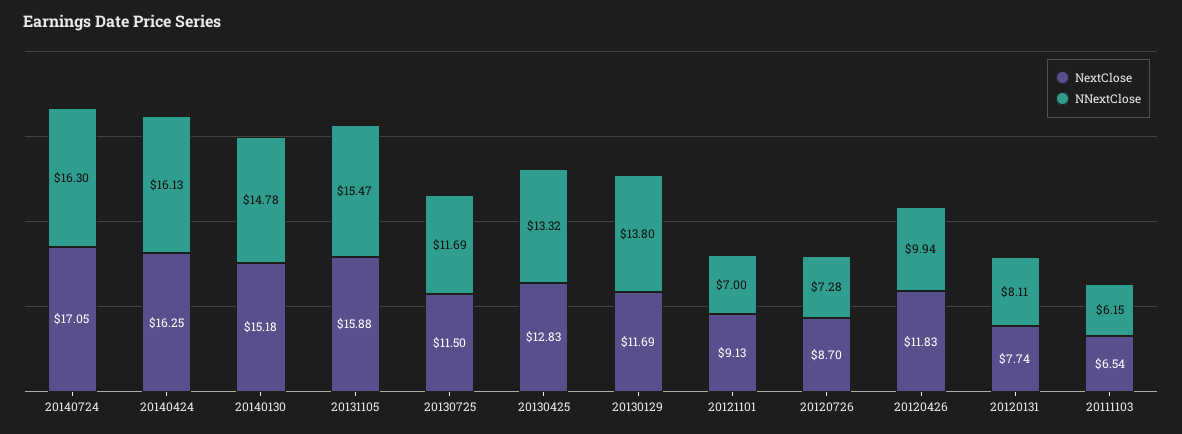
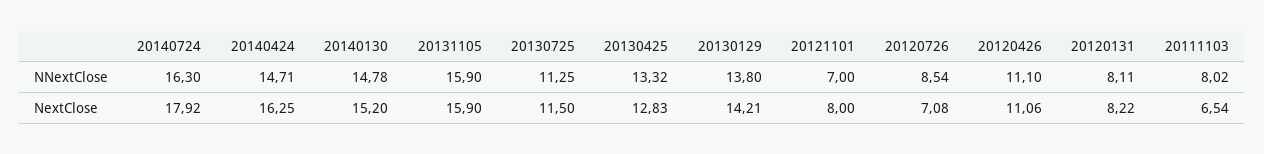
NextClose, 20140724: 17.05 -> 17.92
NNextClose, 20140424: 16.13 -> 14.71
NextClose, 20140130: 15.18 -> 15.2
NextClose, 20131105: 15.88 -> 15.9
NNextClose, 20131105: 15.47 -> 15.9
NNextClose, 20130725: 11.69 -> 11.25
NextClose, 20130129: 11.69 -> 14.21
NextClose, 20121101: 9.13 -> 8
NextClose, 20120726: 8.7 -> 7.08
NNextClose, 20120726: 7.28 -> 8.54
NextClose, 20120426: 11.83 -> 11.06
NNextClose, 20120426: 9.94 -> 11.1
NextClose, 20120131: 7.74 -> 8.22
NNextClose, 20111103: 6.15 -> 8.02

